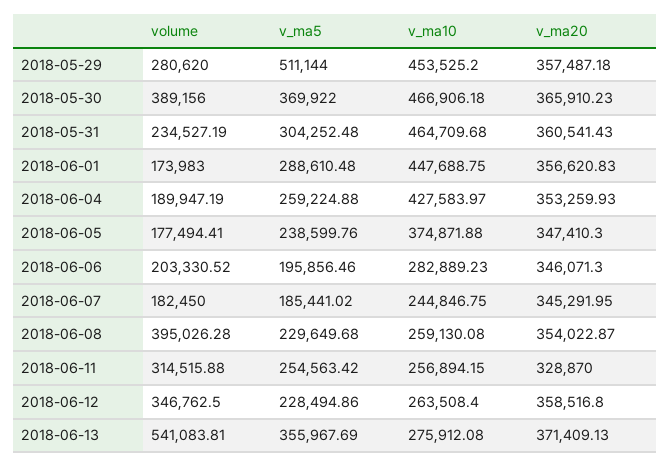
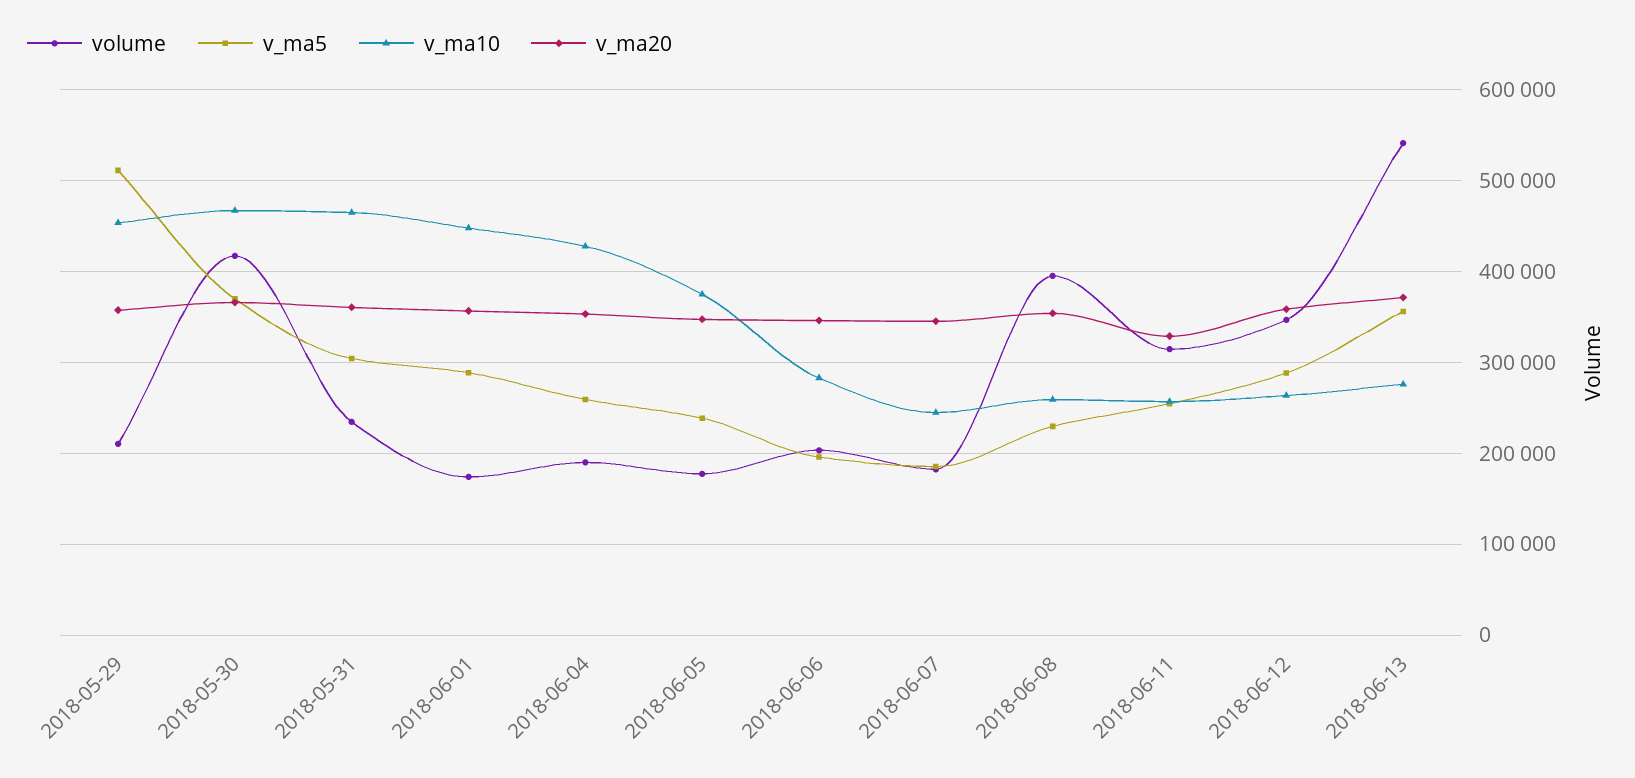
volume, 2018-05-29: 280620 -> 210000
volume, 2018-05-30: 389156 -> 420000
v_ma5, 2018-06-12: 228494.86 -> 290000

